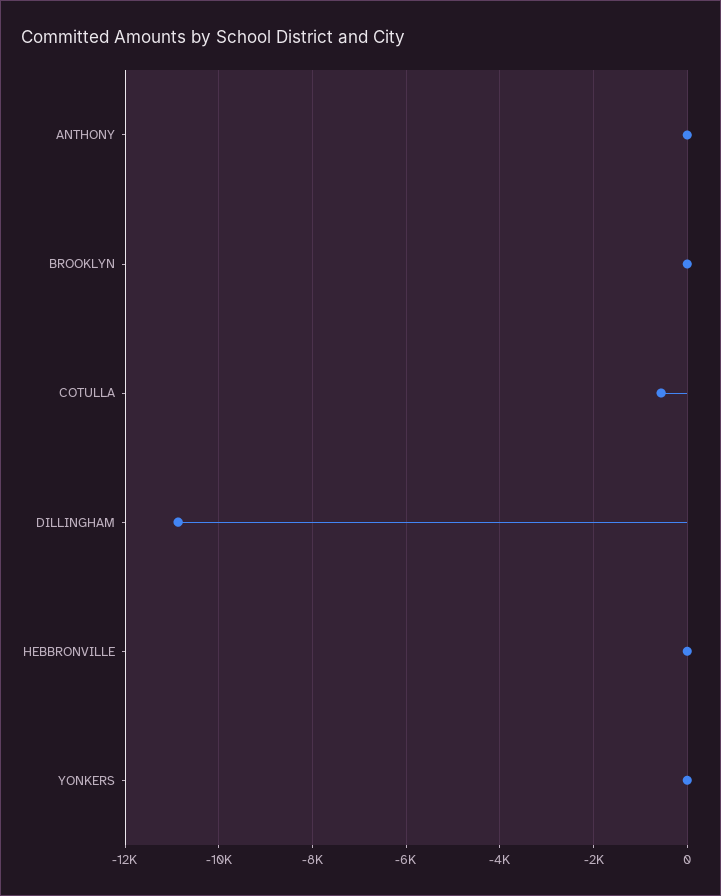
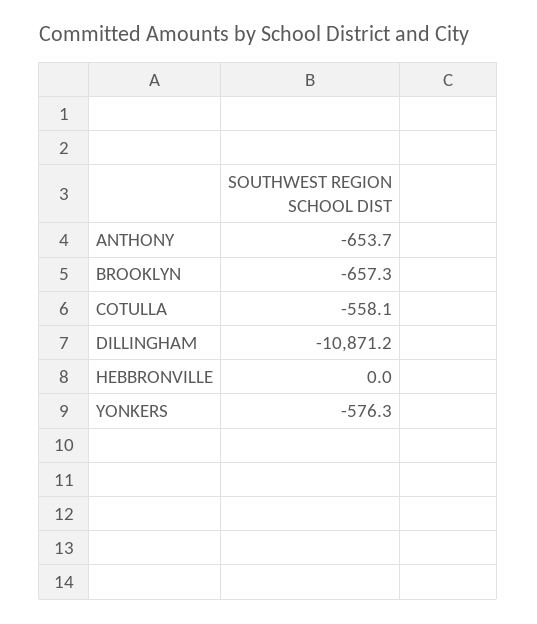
ANTHONY: 0 -> -653.7
BROOKLYN: 0 -> -657.3
YONKERS: 0 -> -576.3

